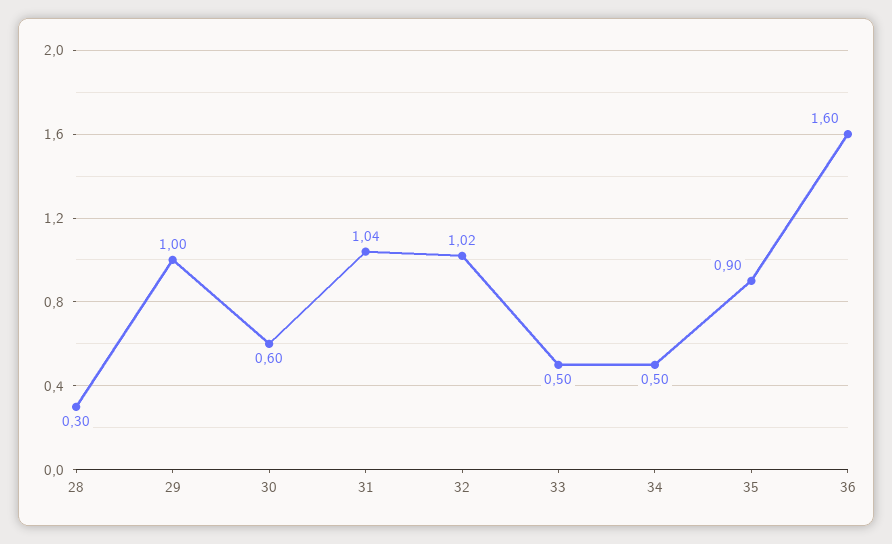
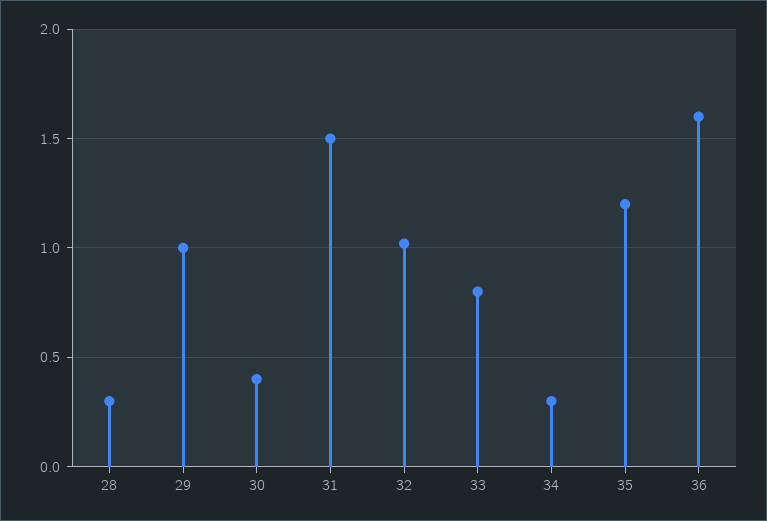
30: 0.6 -> 0.4
31: 1.04 -> 1.5
33: 0.5 -> 0.8
34: 0.5 -> 0.3
35: 0.9 -> 1.2

